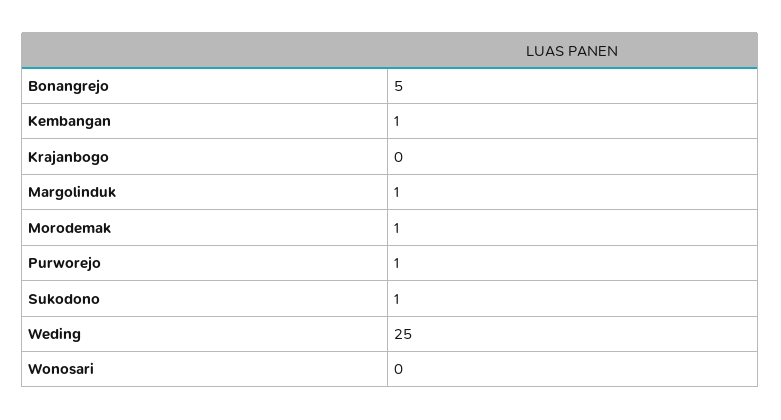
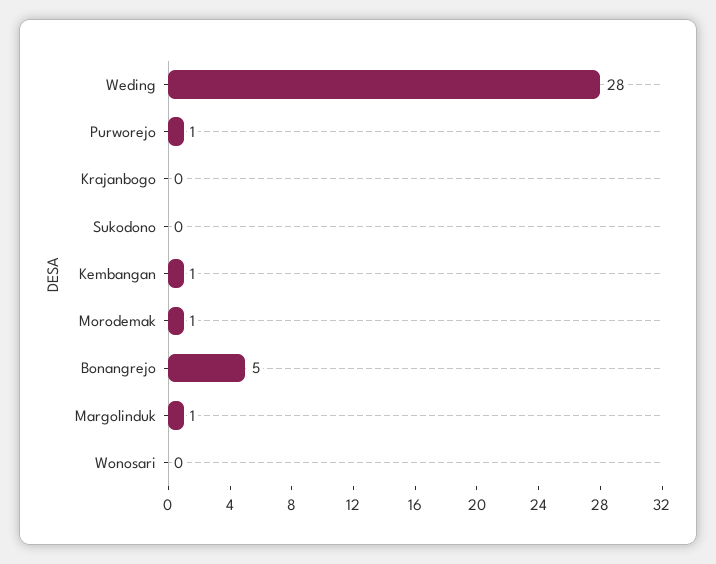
Sukodono: 1 -> 0
Weding: 25 -> 28

